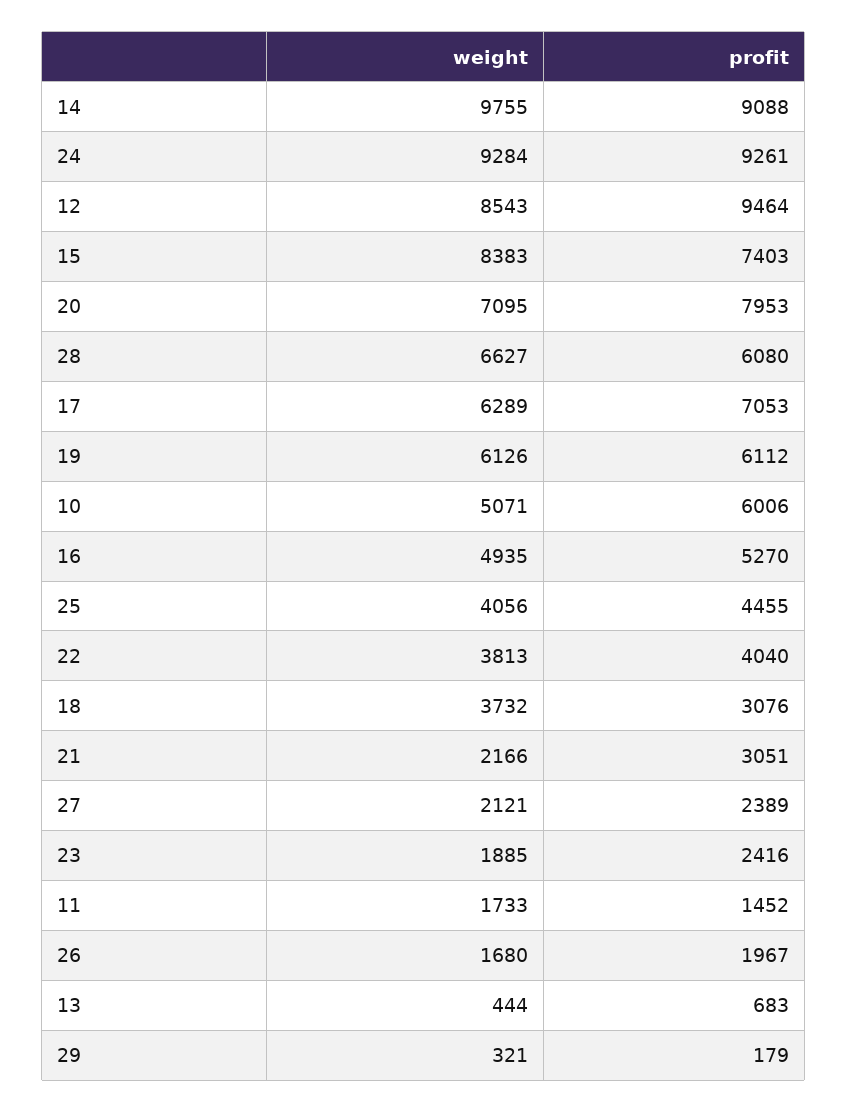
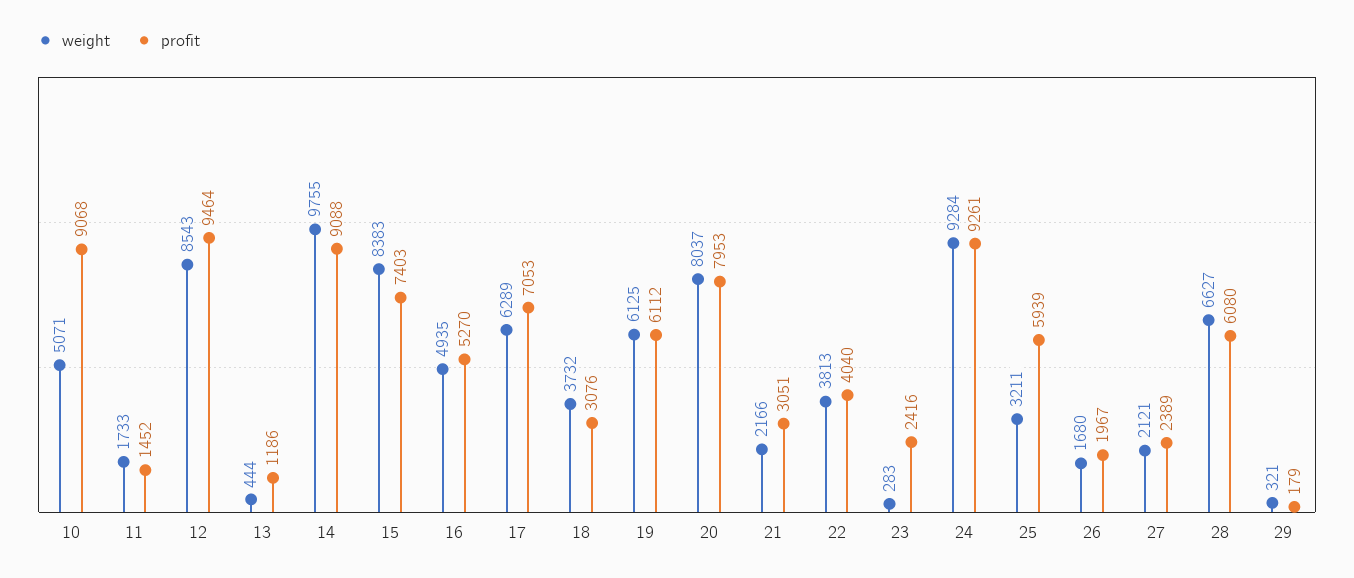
weight, 20: 7095 -> 8037
weight, 19: 6126 -> 6125
profit, 10: 6006 -> 9068
weight, 25: 4056 -> 3211
profit, 25: 4455 -> 5939
weight, 23: 1885 -> 283
profit, 13: 683 -> 1186

